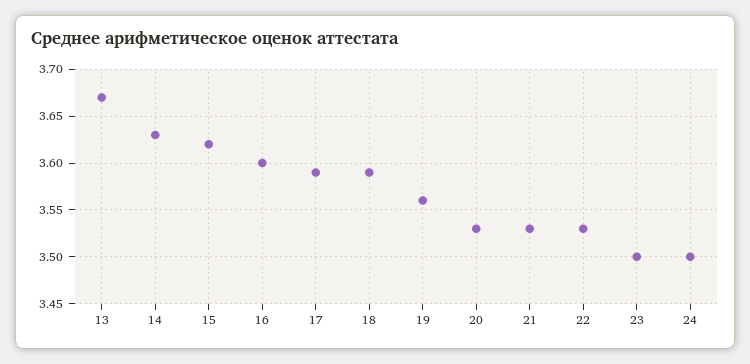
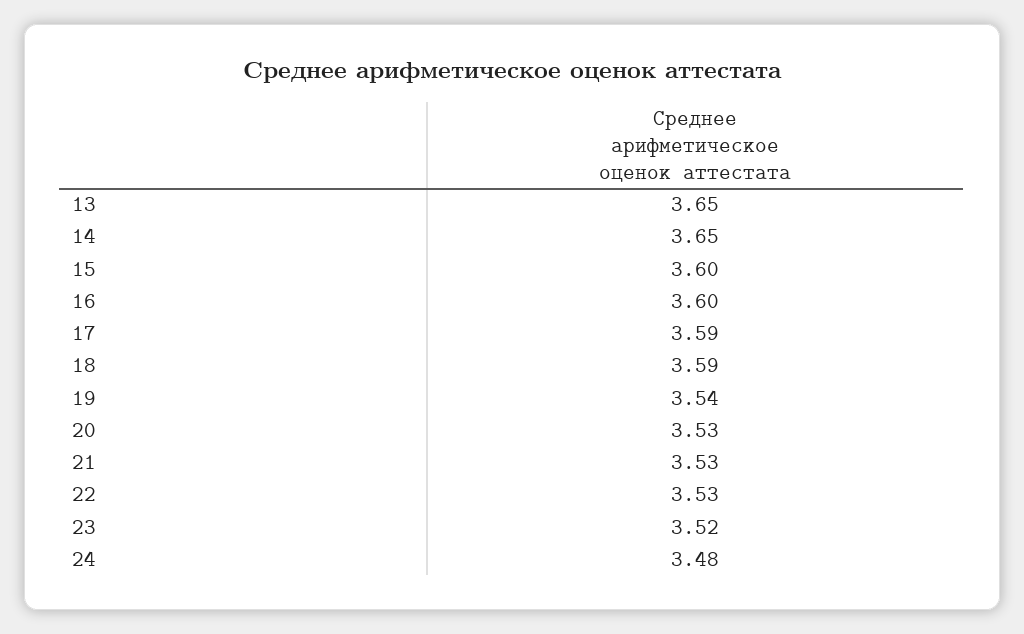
13: 3.67 -> 3.65
14: 3.63 -> 3.65
15: 3.62 -> 3.6
19: 3.56 -> 3.54
23: 3.5 -> 3.52
24: 3.5 -> 3.48

